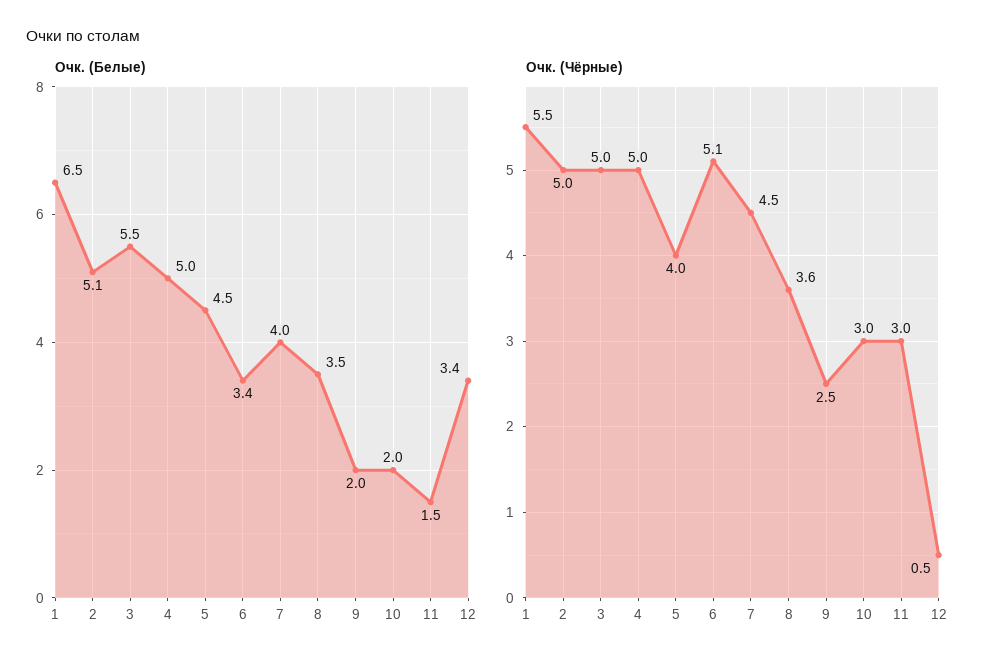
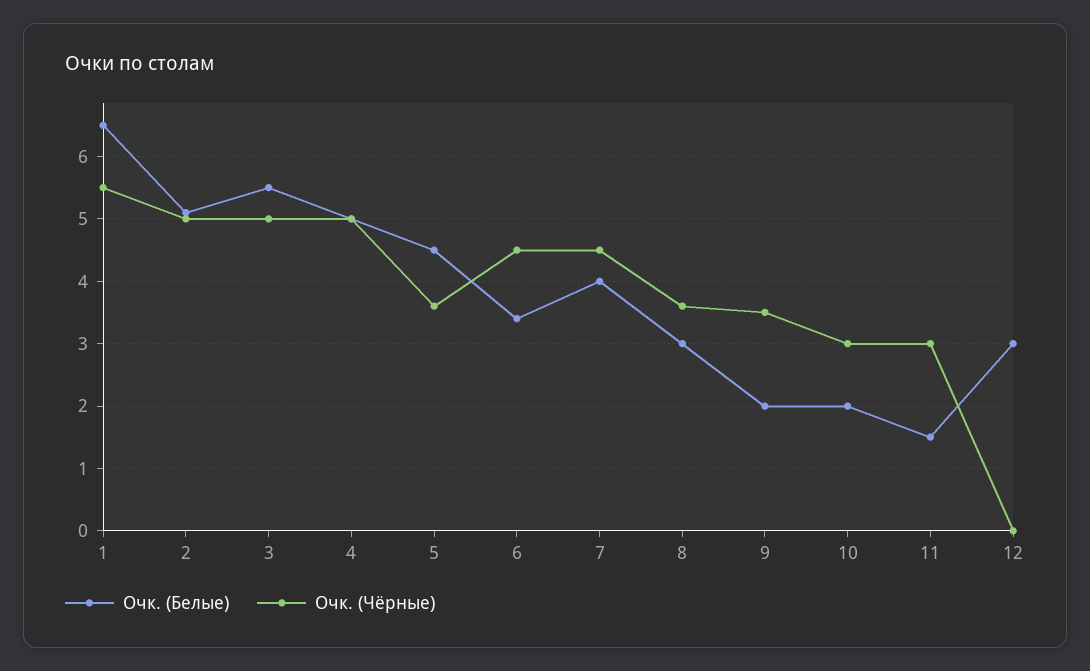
Очк. (Белые), 8: 3.5 -> 3
Очк. (Белые), 12: 3.4 -> 3
Очк. (Чёрные), 5: 4 -> 3.6
Очк. (Чёрные), 6: 5.1 -> 4.5
Очк. (Чёрные), 9: 2.5 -> 3.5
Очк. (Чёрные), 12: 0.5 -> 0

